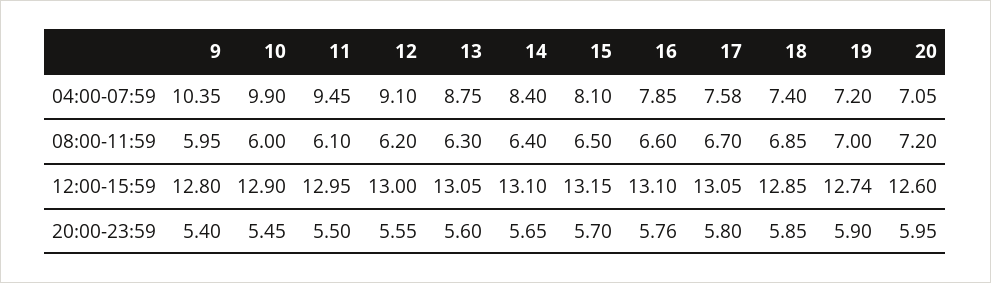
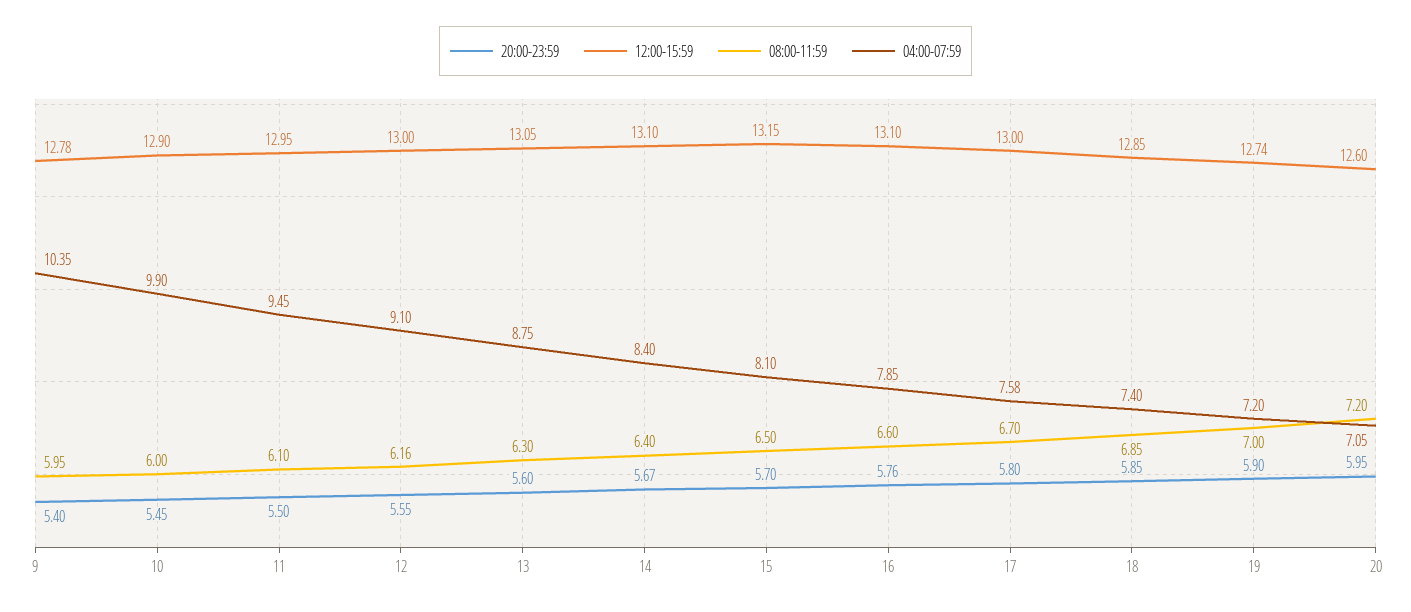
08:00-11:59, 12: 6.2 -> 6.16
12:00-15:59, 9: 12.8 -> 12.78
12:00-15:59, 17: 13.05 -> 13
20:00-23:59, 14: 5.65 -> 5.67

